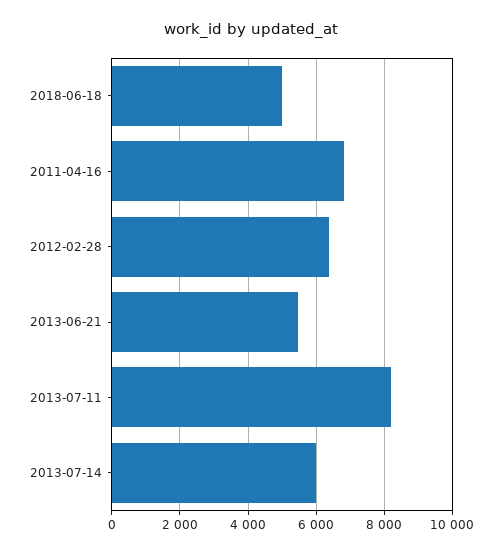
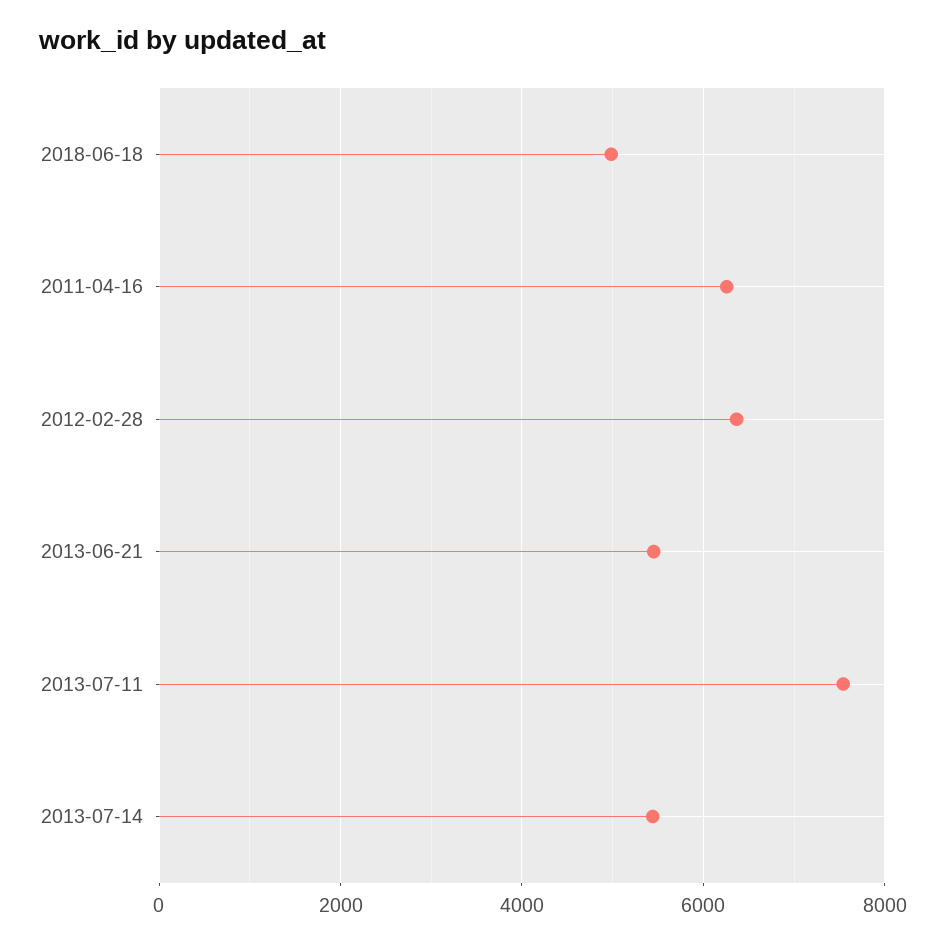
2011-04-16: 6800 -> 6200
2013-07-11: 8200 -> 7600
2013-07-14: 6000 -> 5400

